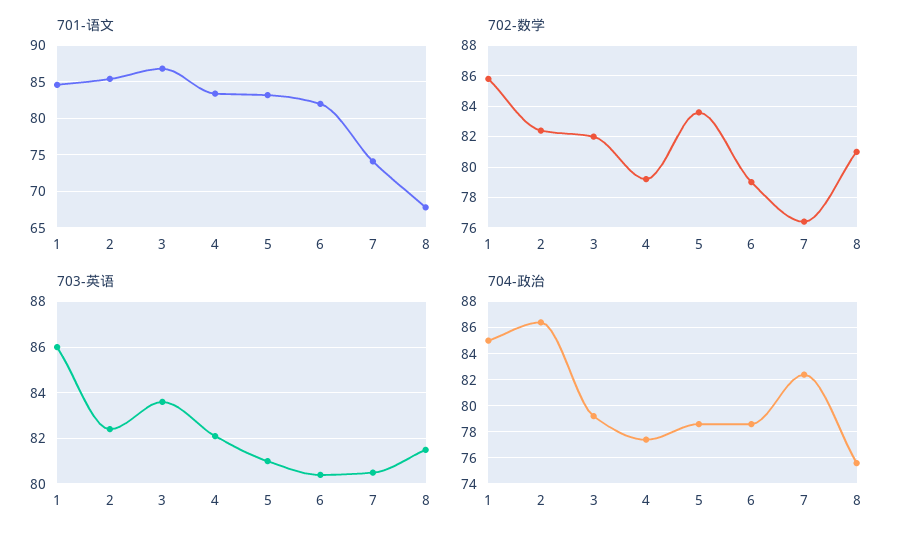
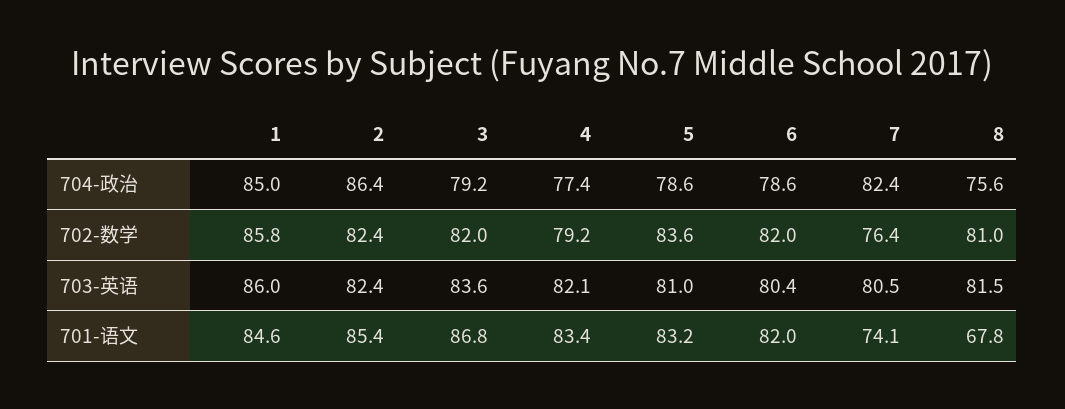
702-数学, 6: 79 -> 82

